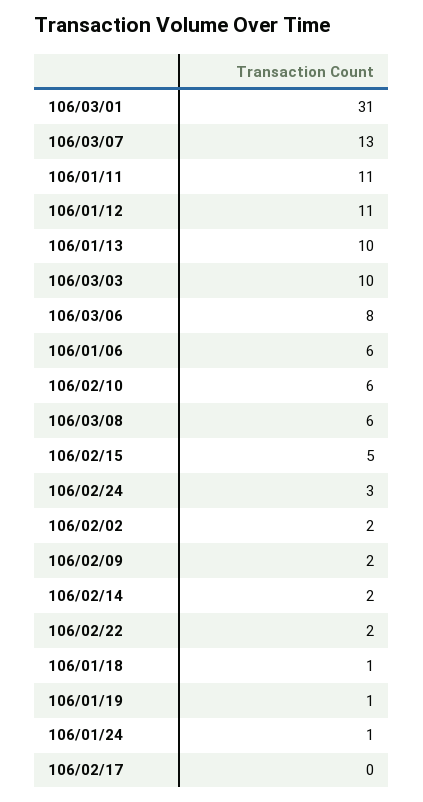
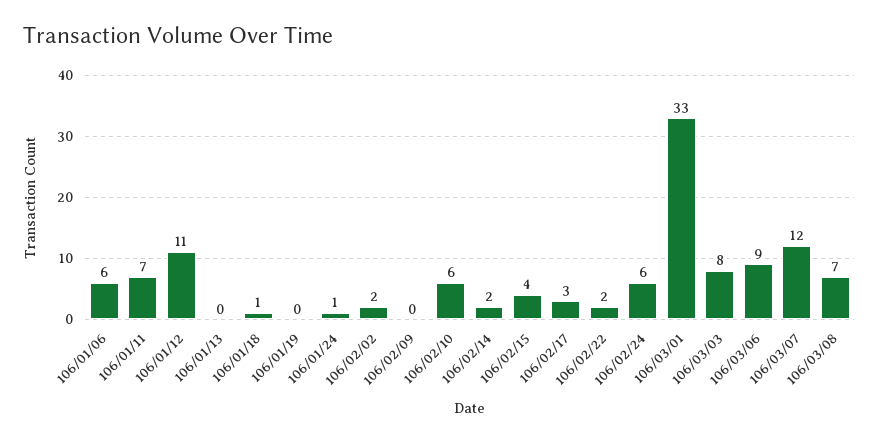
106/03/01: 31 -> 33
106/03/07: 13 -> 12
106/01/11: 11 -> 7
106/01/13: 10 -> 0
106/03/03: 10 -> 8
106/03/06: 8 -> 9
106/03/08: 6 -> 7
106/02/15: 5 -> 4
106/02/24: 3 -> 6
106/02/09: 2 -> 0
106/01/19: 1 -> 0
106/02/17: 0 -> 3

